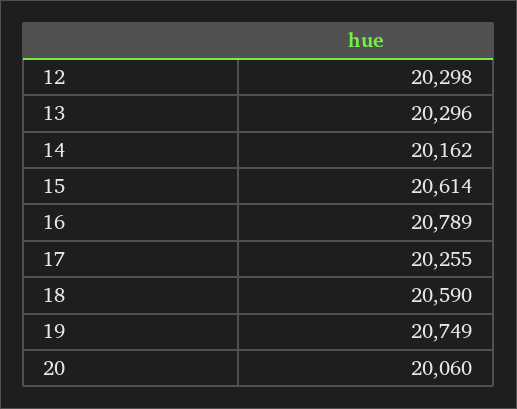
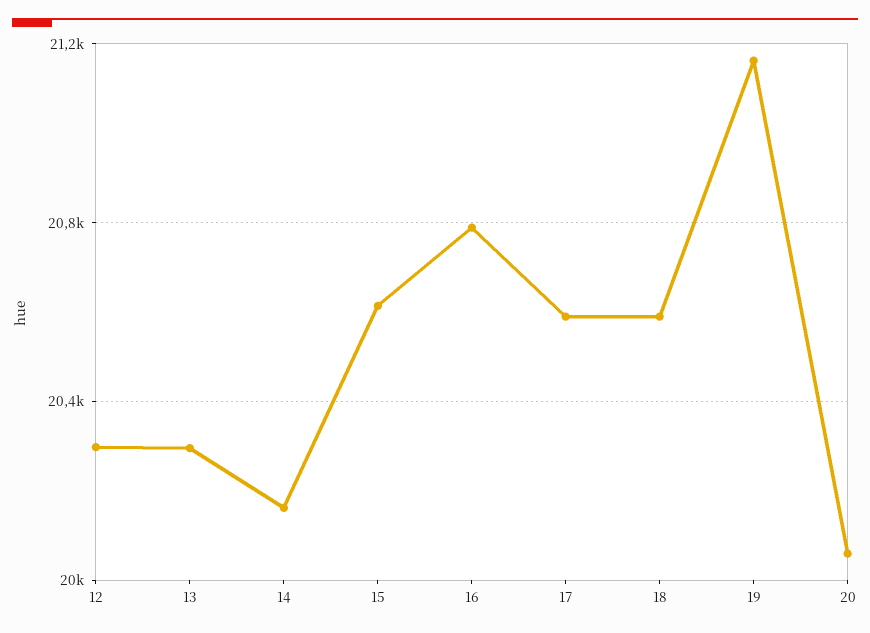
17: 20255 -> 20600
19: 20749 -> 21150

